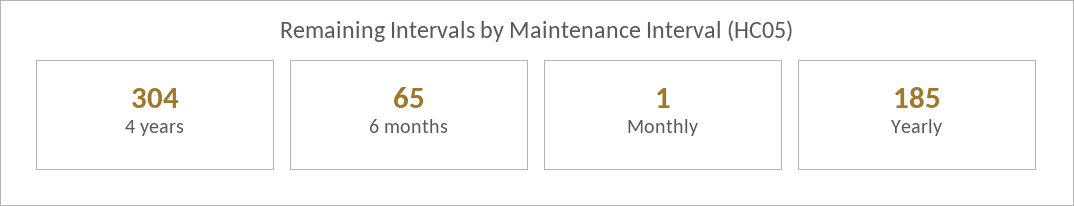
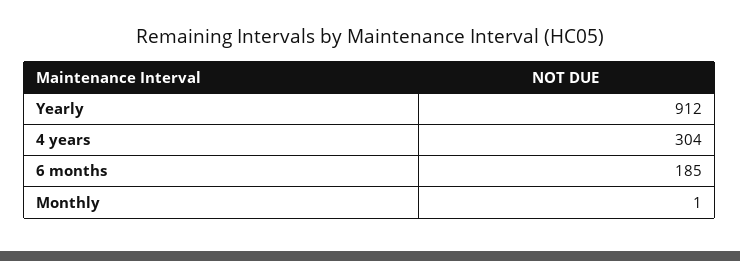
6 months: 65 -> 185
Yearly: 185 -> 912

